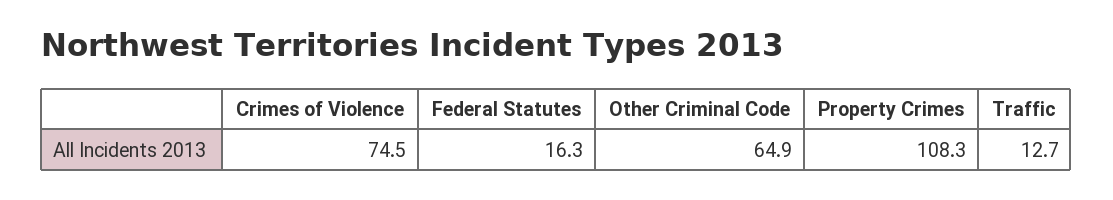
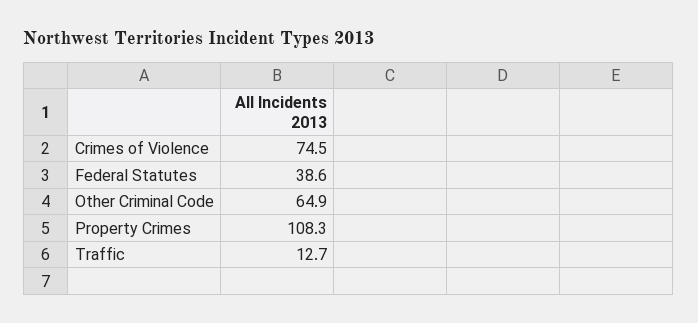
Federal Statutes: 16.3 -> 38.6

